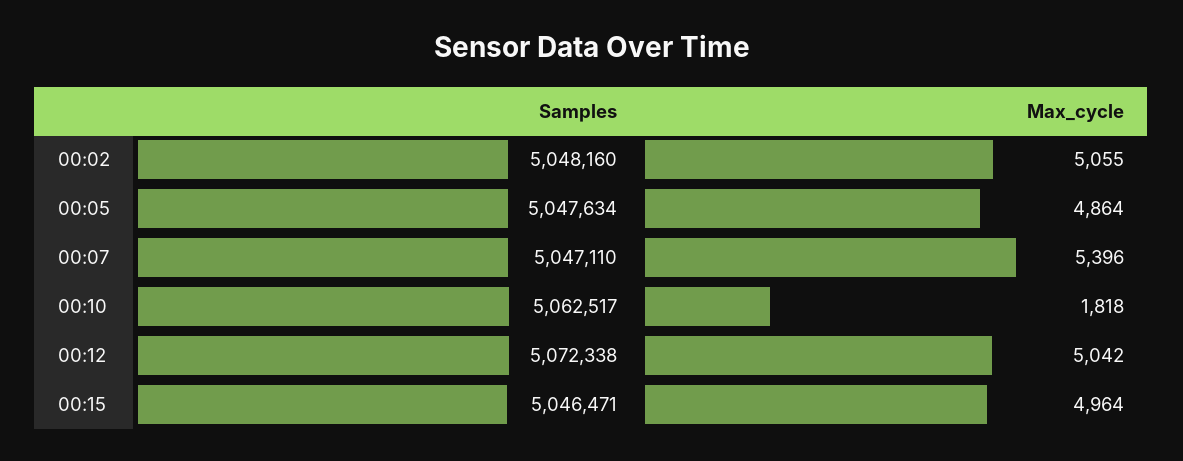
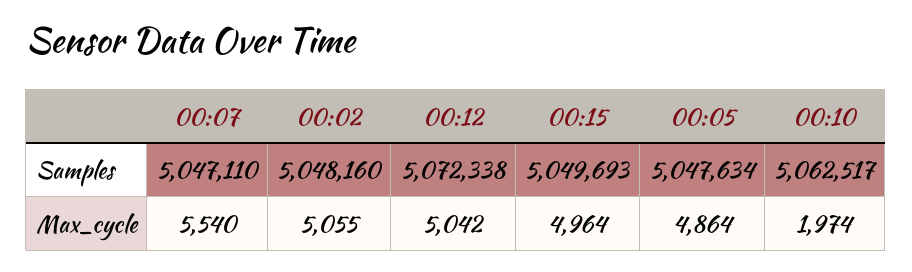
Max_cycle, 00:07: 5396 -> 5540
Max_cycle, 00:10: 1818 -> 1974
Samples, 00:15: 5046471 -> 5049693

